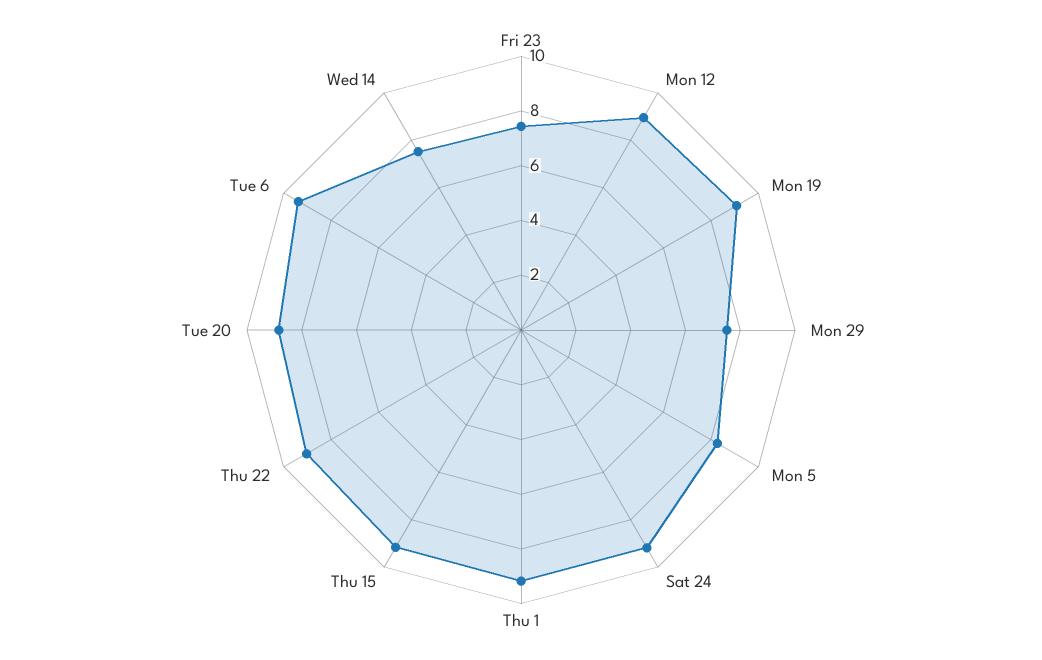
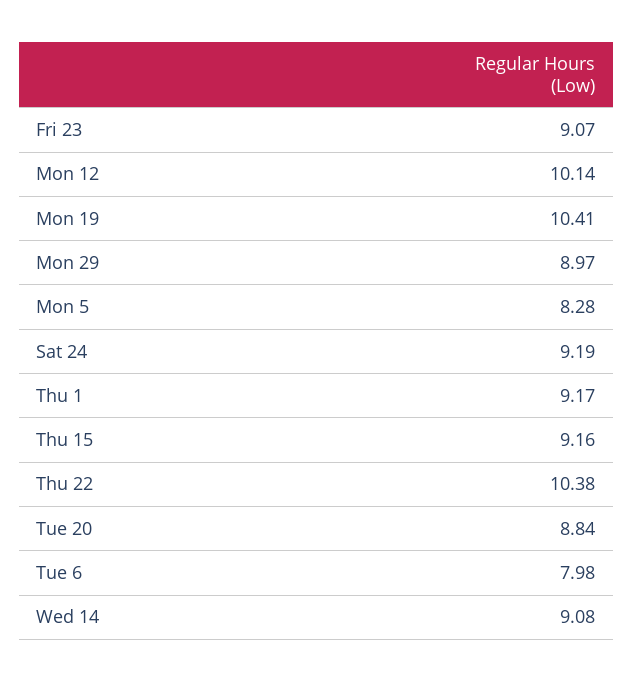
Fri 23: 7.5 -> 9.07
Mon 12: 9 -> 10.14
Mon 19: 9 -> 10.41
Mon 29: 7.5 -> 8.97
Thu 22: 9 -> 10.38
Tue 6: 9.5 -> 7.98
Wed 14: 7.5 -> 9.08

